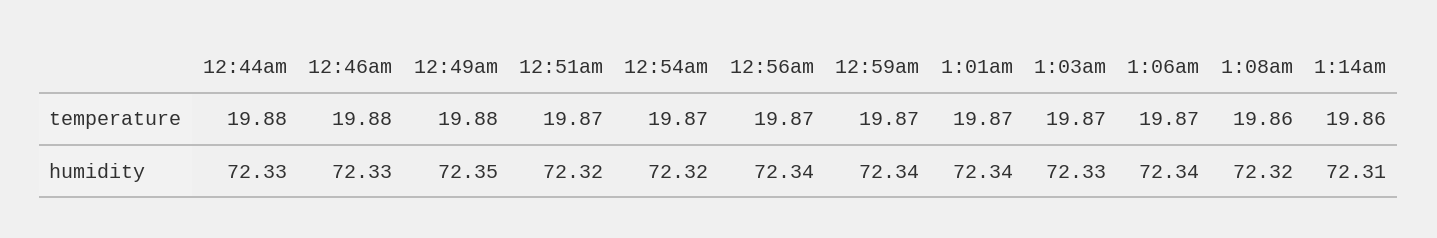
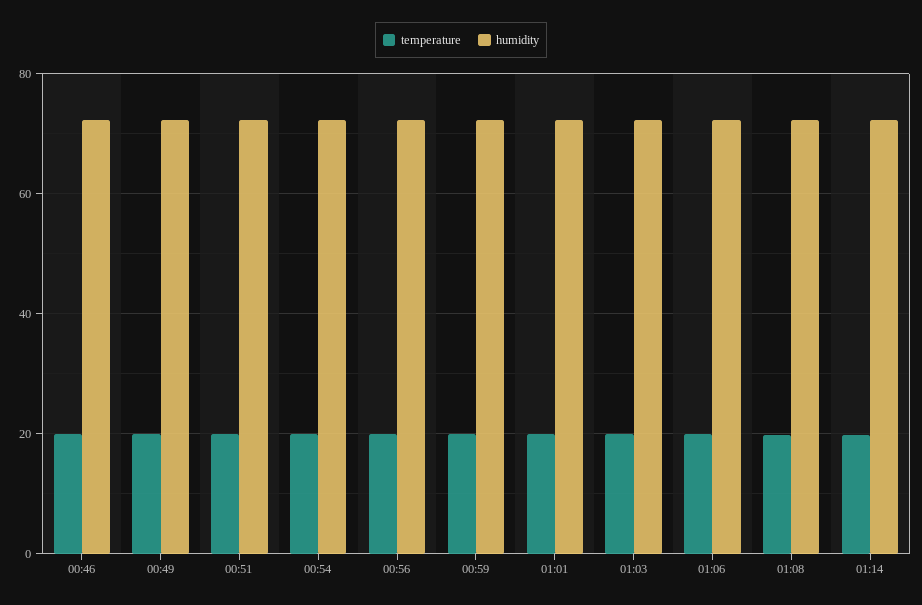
temperature, 12:44am: 19.88 -> none
humidity, 12:44am: 72.33 -> none

